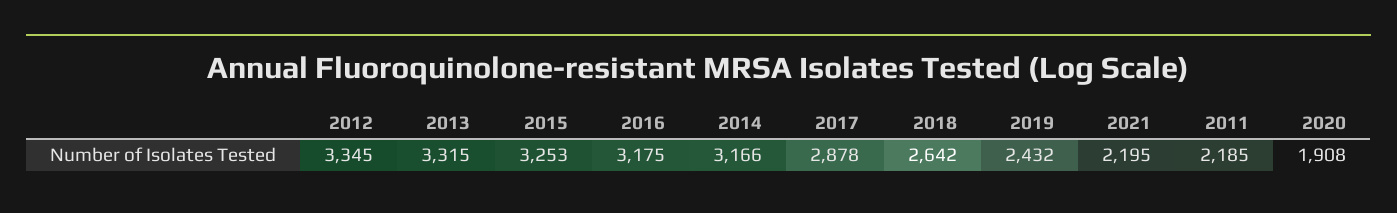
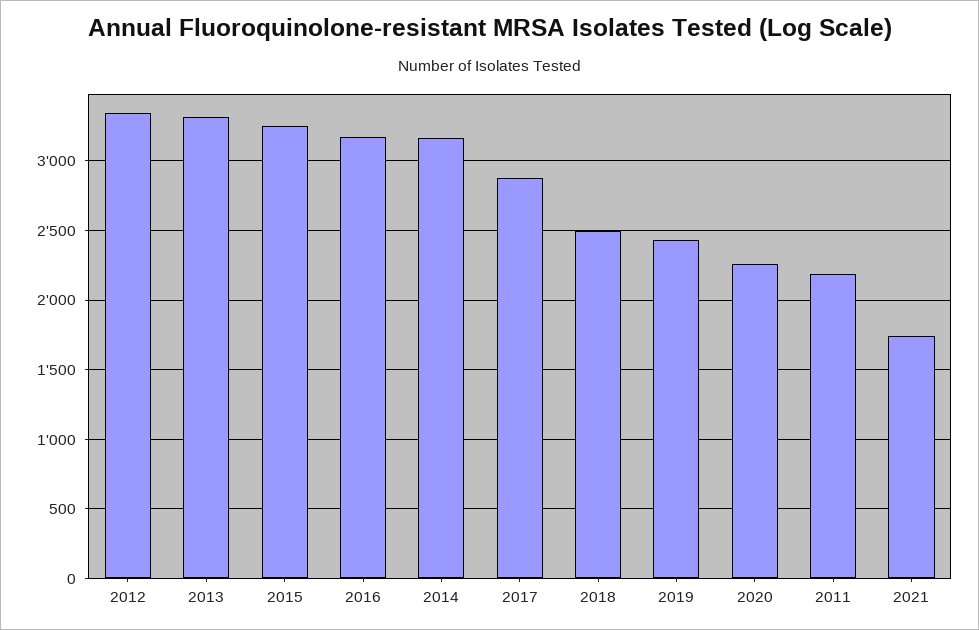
2018: 2642 -> 2500
2021: 2195 -> 1750
2020: 1908 -> 2250

